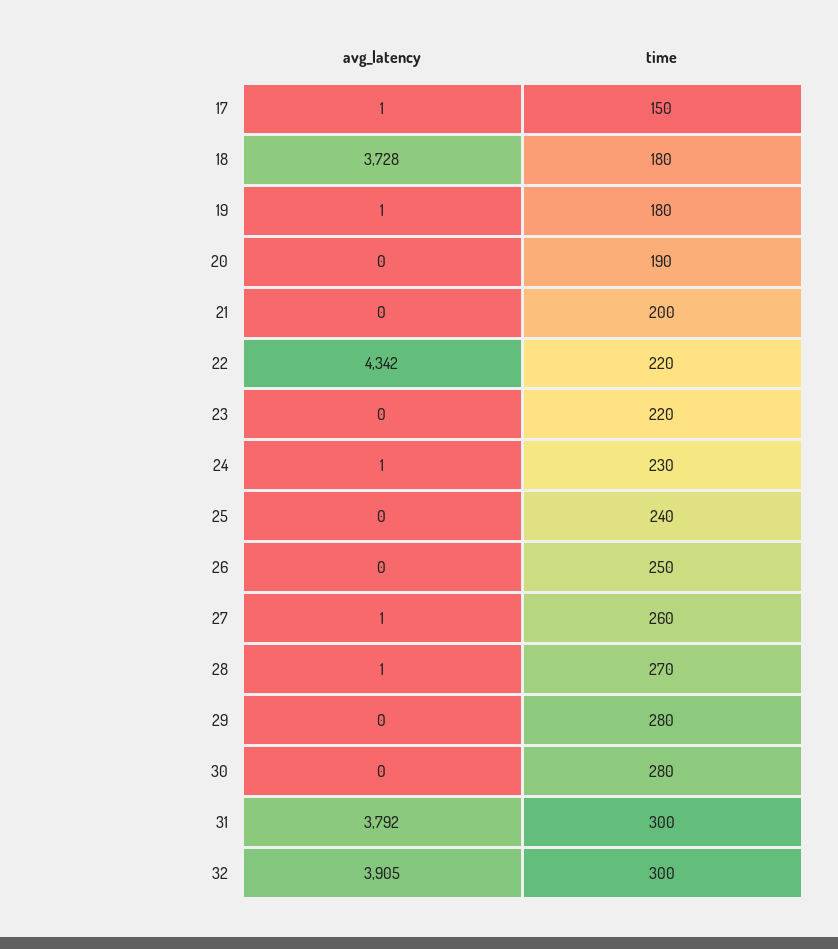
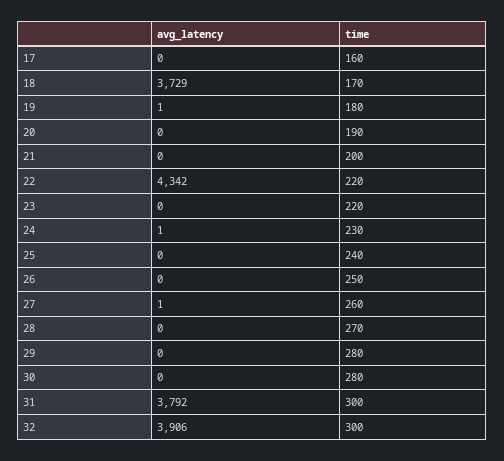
avg_latency, 17: 1 -> 0
time, 17: 150 -> 160
avg_latency, 18: 3728 -> 3729
time, 18: 180 -> 170
avg_latency, 28: 1 -> 0
avg_latency, 32: 3905 -> 3906

